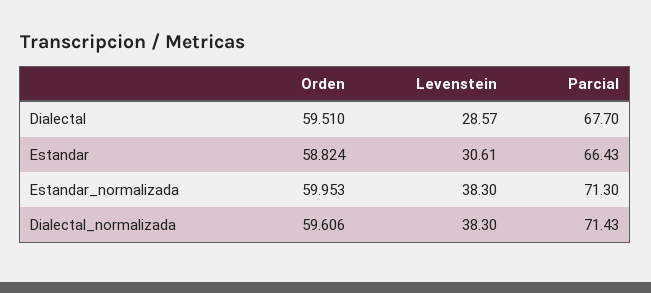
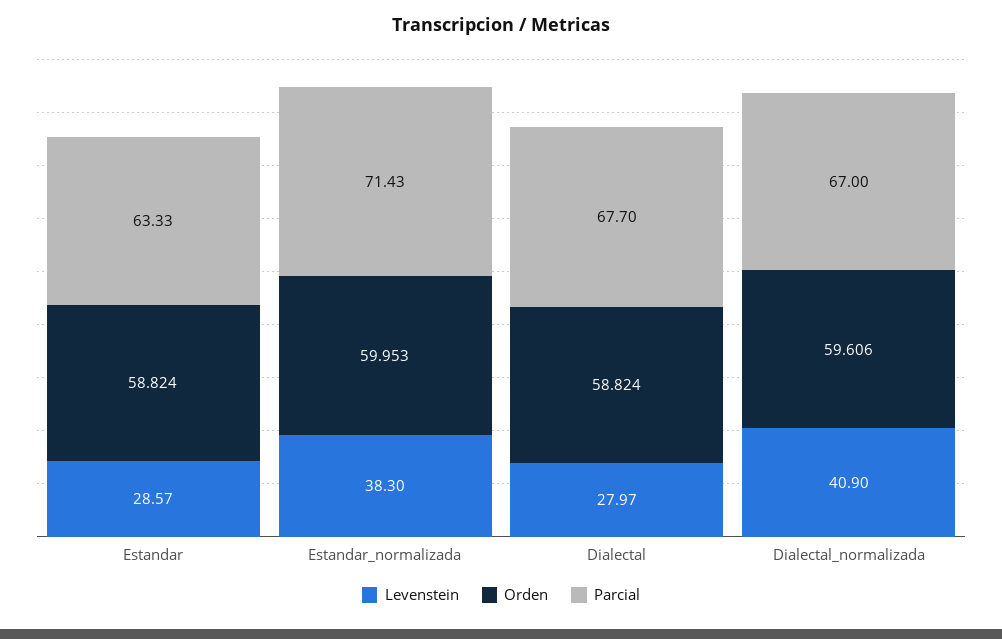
Orden, Dialectal: 59.51 -> 58.824
Levenstein, Dialectal: 28.57 -> 27.97
Levenstein, Estandar: 30.61 -> 28.57
Parcial, Estandar: 66.43 -> 63.33
Parcial, Estandar_normalizada: 71.3 -> 71.43
Levenstein, Dialectal_normalizada: 38.3 -> 40.9
Parcial, Dialectal_normalizada: 71.43 -> 67

